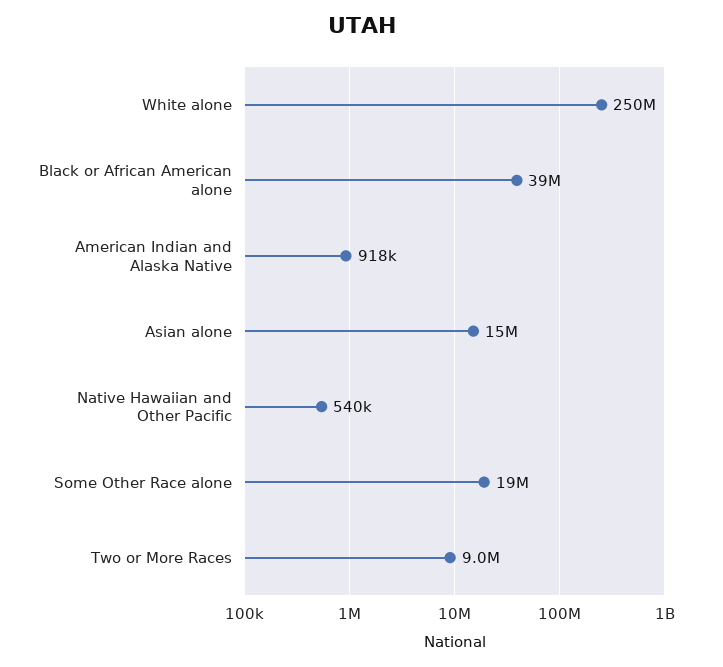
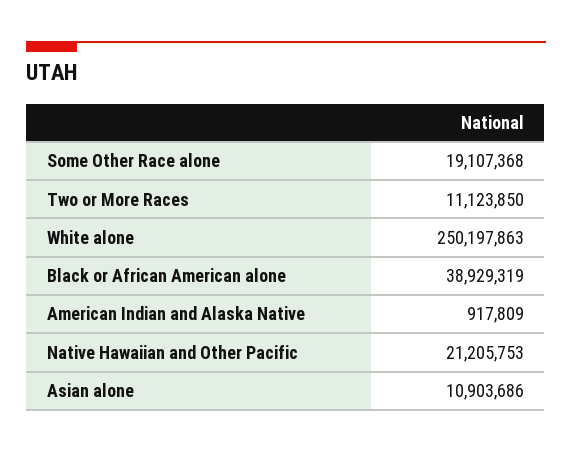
Asian alone: 15000000 -> 10903686
Native Hawaiian and Other Pacific: 540000 -> 21205753
Two or More Races: 9000000 -> 11123850

